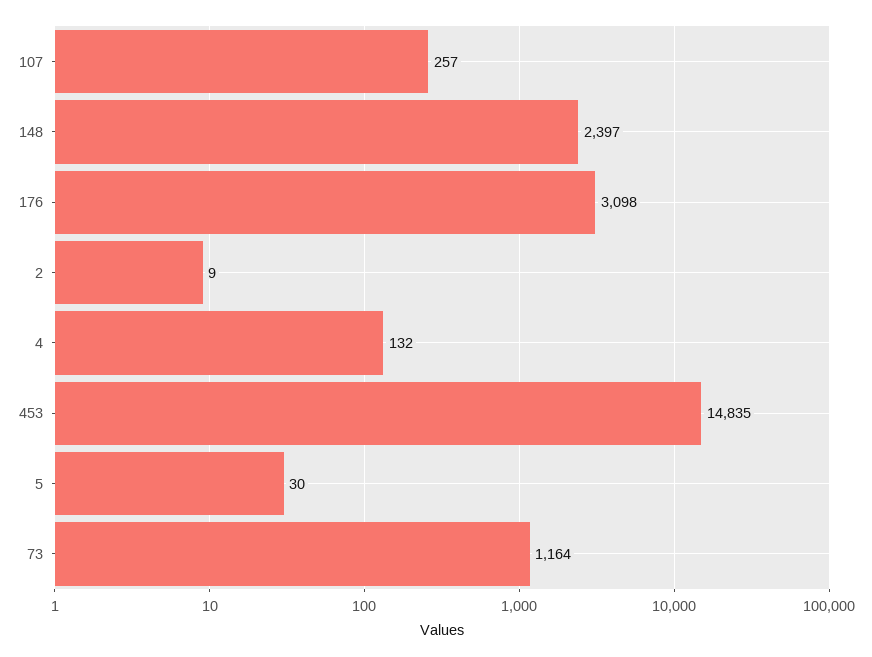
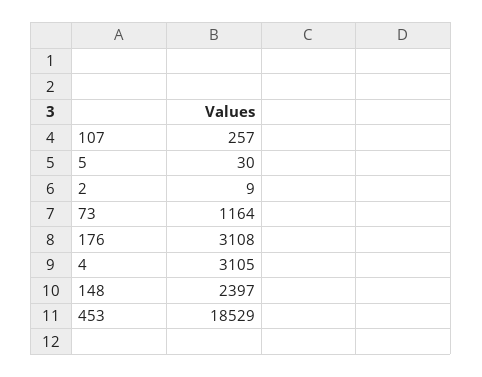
176: 3098 -> 3108
4: 132 -> 3105
453: 14835 -> 18529

